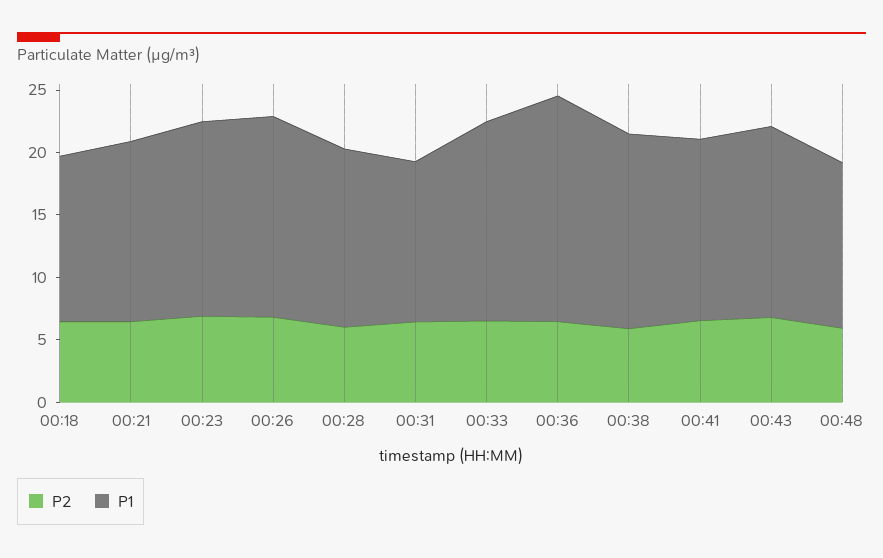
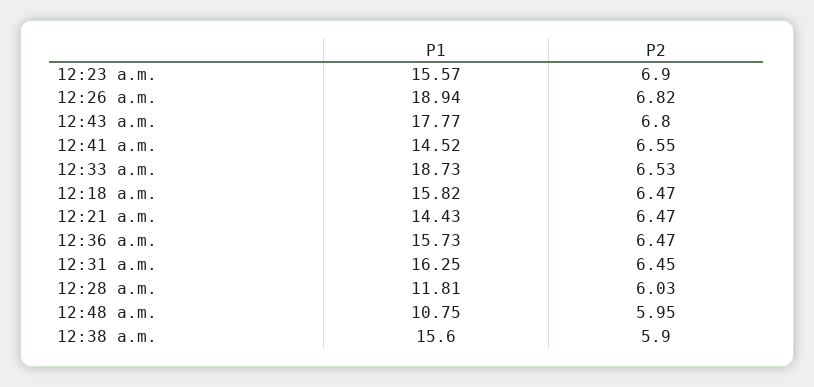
P1, 00:18: 13 -> 15.82
P1, 00:26: 16 -> 18.94
P1, 00:28: 14 -> 11.81
P1, 00:31: 13 -> 16.25
P1, 00:33: 16 -> 18.73
P1, 00:36: 18 -> 15.73
P1, 00:43: 15 -> 17.77
P1, 00:48: 13 -> 10.75

